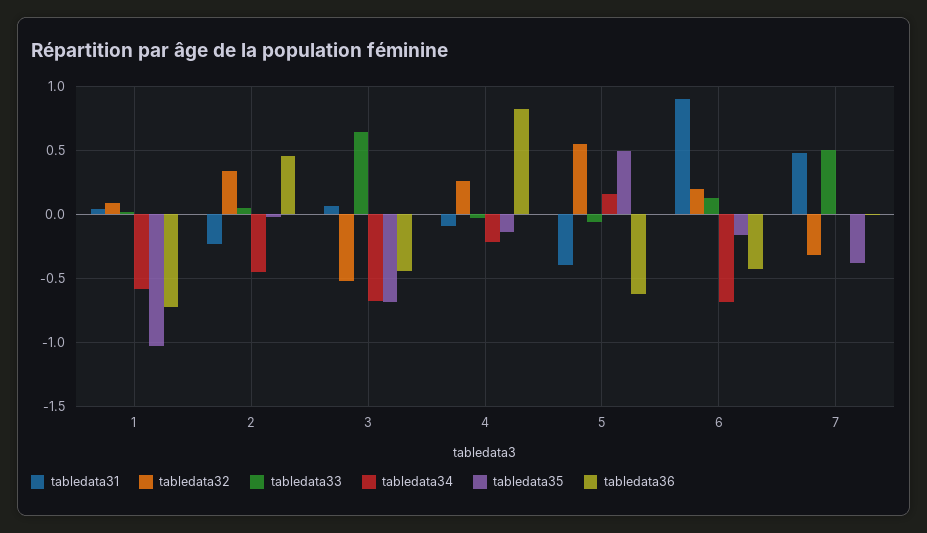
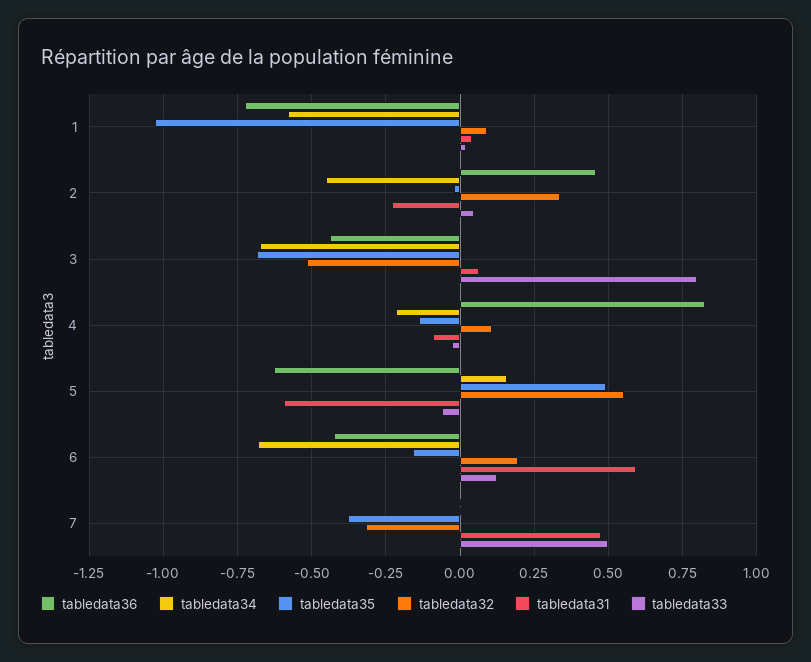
tabledata33, 3: 0.65 -> 0.8
tabledata32, 4: 0.25 -> 0.1
tabledata31, 5: -0.4 -> -0.6
tabledata31, 6: 0.9 -> 0.6

